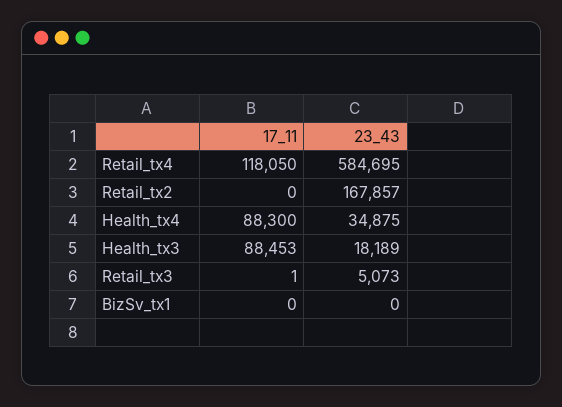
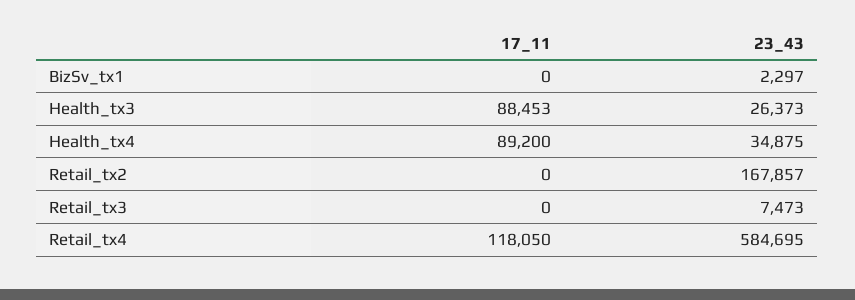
17_11, Health_tx4: 88300 -> 89200
23_43, Health_tx3: 18189 -> 26373
17_11, Retail_tx3: 1 -> 0
23_43, Retail_tx3: 5073 -> 7473
23_43, BizSv_tx1: 0 -> 2297

